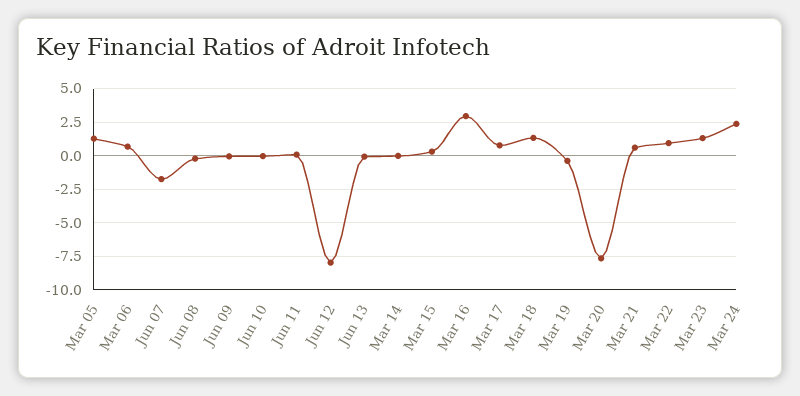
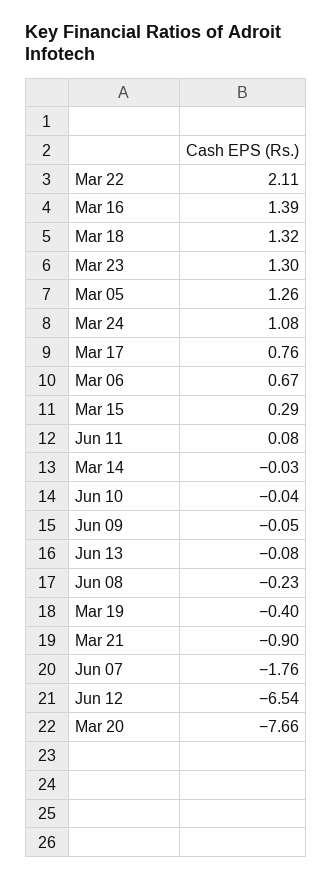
Jun 12: -8 -> -6.54
Mar 16: 3 -> 1.39
Mar 21: 0.5 -> -0.9
Mar 22: 1 -> 2.11
Mar 24: 2.5 -> 1.08

